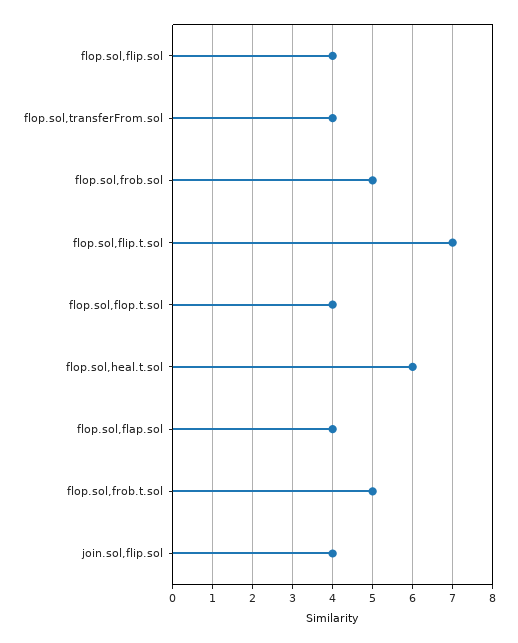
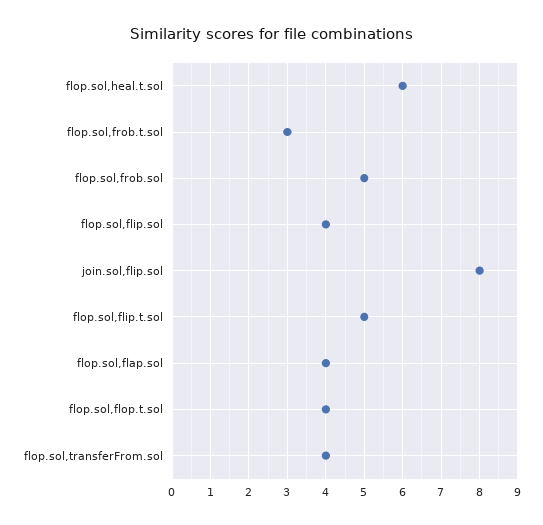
flop.sol,flip.t.sol: 7 -> 5
flop.sol,frob.t.sol: 5 -> 3
join.sol,flip.sol: 4 -> 8

